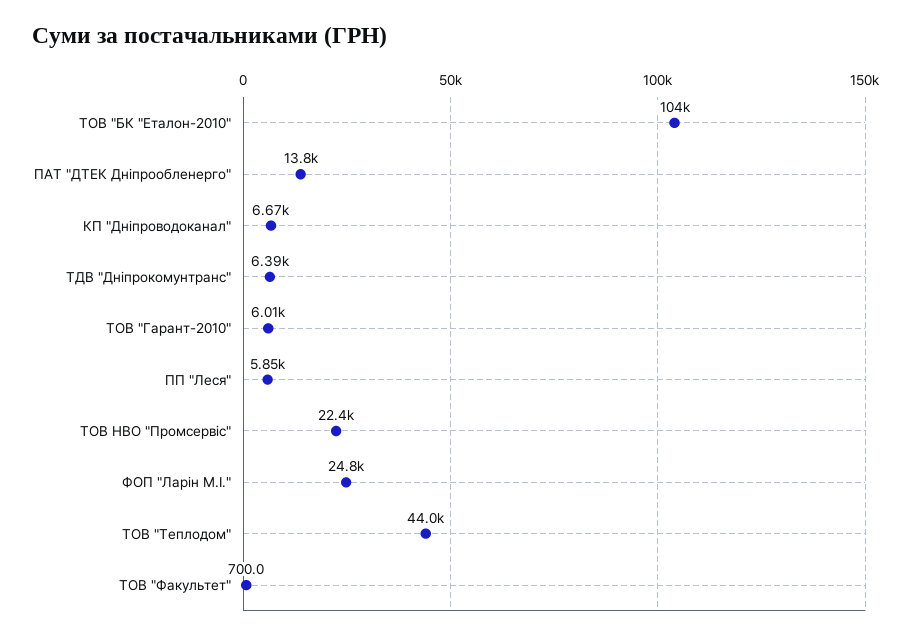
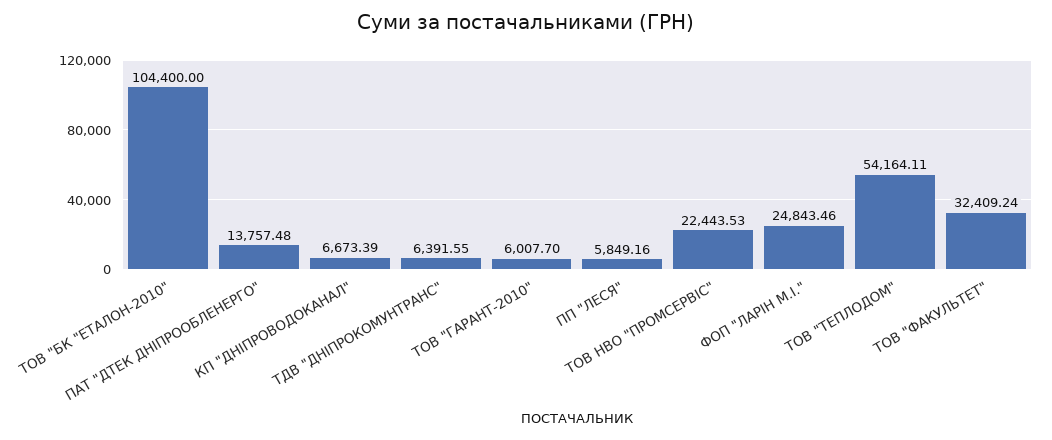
ТОВ "Теплодом": 44000 -> 54164.11
ТОВ "Факультет": 700 -> 32409.24

